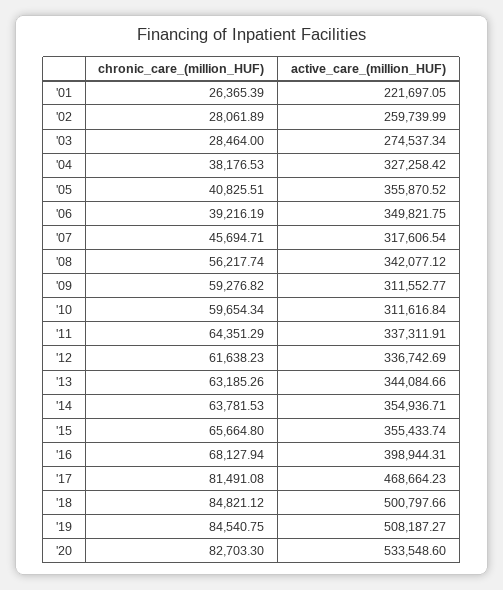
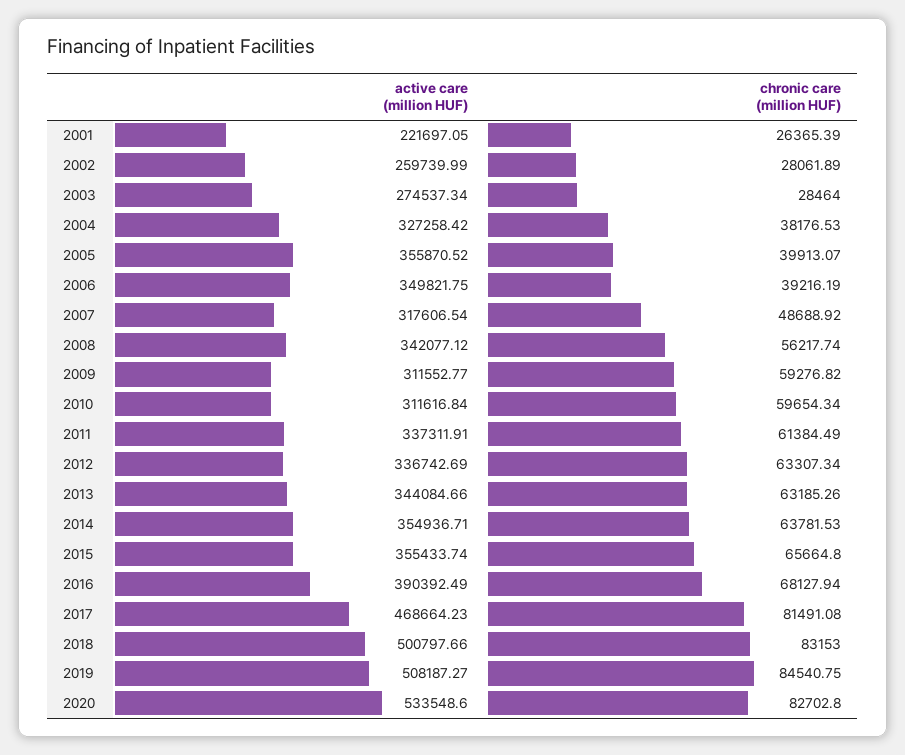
chronic_care_(million_HUF), '05: 40825.51 -> 39913.07
chronic_care_(million_HUF), '07: 45694.71 -> 48688.92
chronic_care_(million_HUF), '11: 64351.29 -> 61384.49
chronic_care_(million_HUF), '12: 61638.23 -> 63307.34
active_care_(million_HUF), '16: 398944.31 -> 390392.49
chronic_care_(million_HUF), '18: 84821.12 -> 83153
chronic_care_(million_HUF), '20: 82703.3 -> 82702.8

